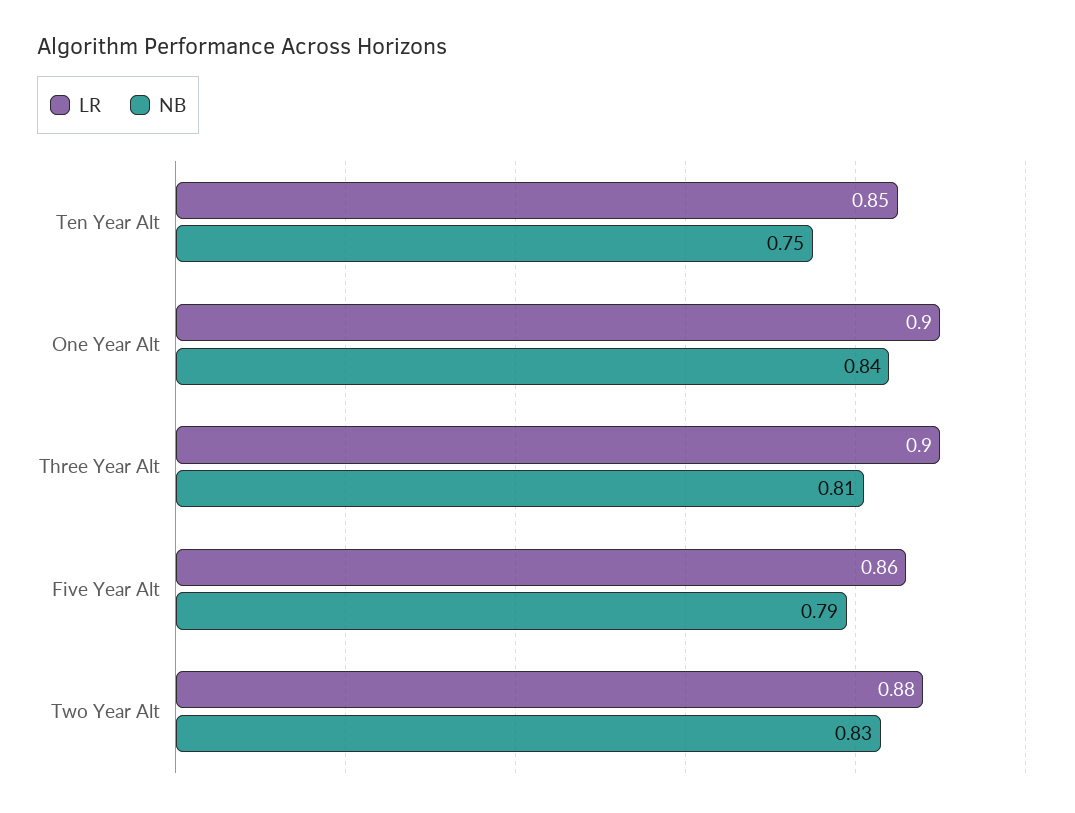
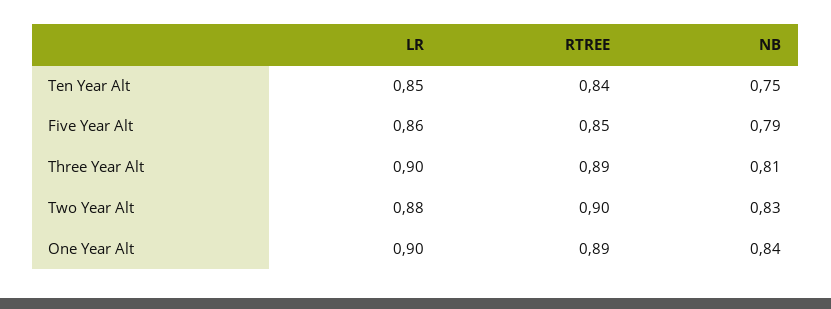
RTREE, Ten Year Alt: none -> 0.84
RTREE, Five Year Alt: none -> 0.85
RTREE, Three Year Alt: none -> 0.89
RTREE, Two Year Alt: none -> 0.9
RTREE, One Year Alt: none -> 0.89

